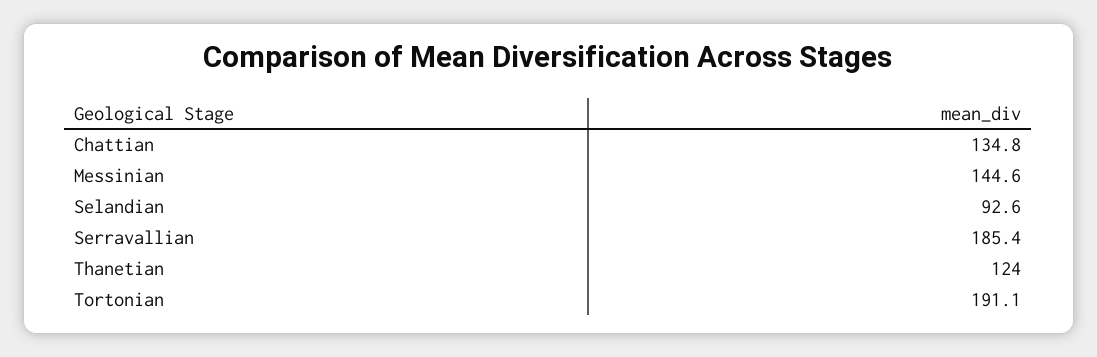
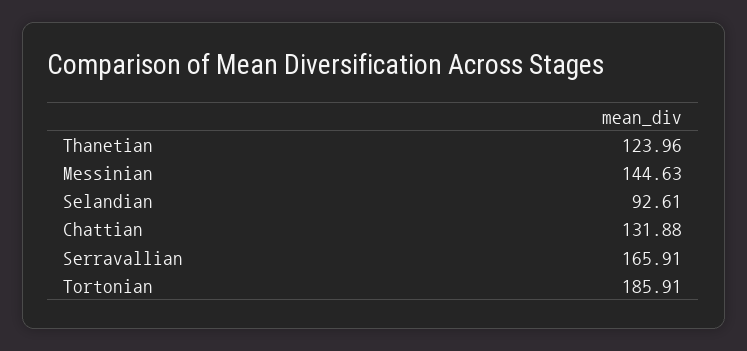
Chattian: 134.8 -> 131.88
Serravallian: 185.4 -> 165.91
Tortonian: 191.1 -> 185.91

